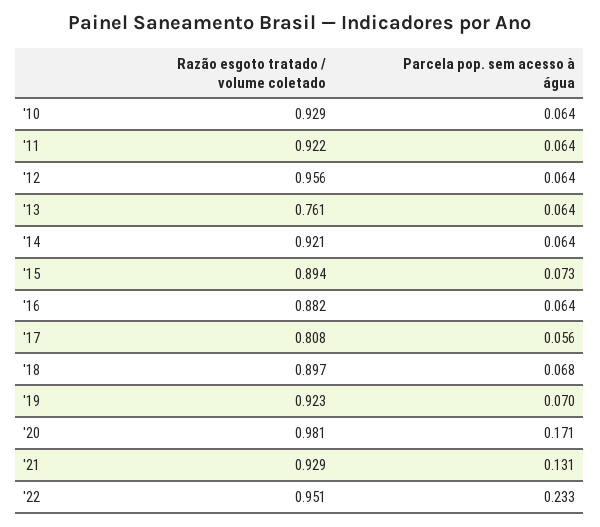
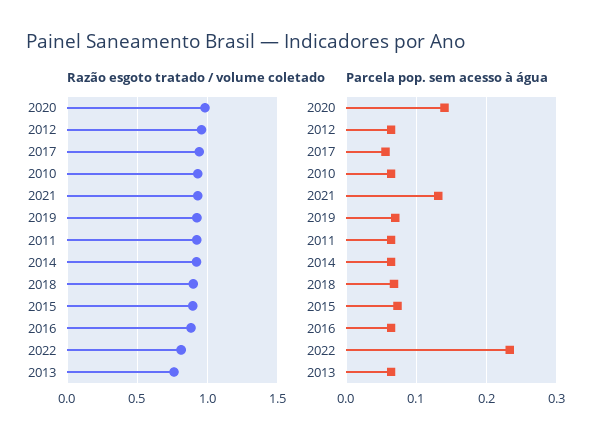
Razão esgoto tratado / volume coletado, '17: 0.808 -> 0.95
Parcela pop. sem acesso à água, '20: 0.171 -> 0.14
Razão esgoto tratado / volume coletado, '22: 0.951 -> 0.8

